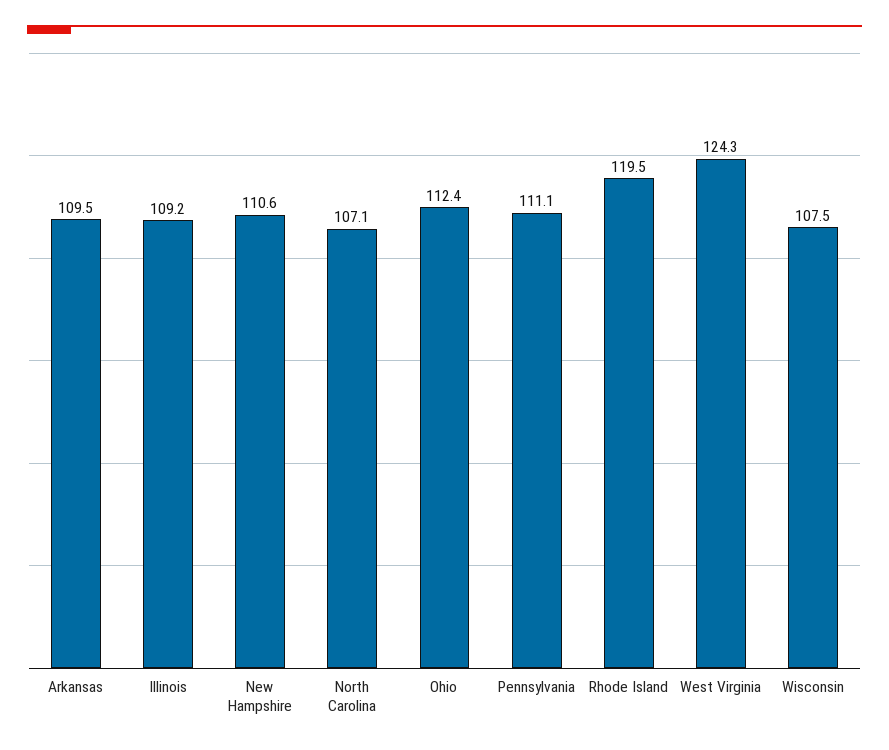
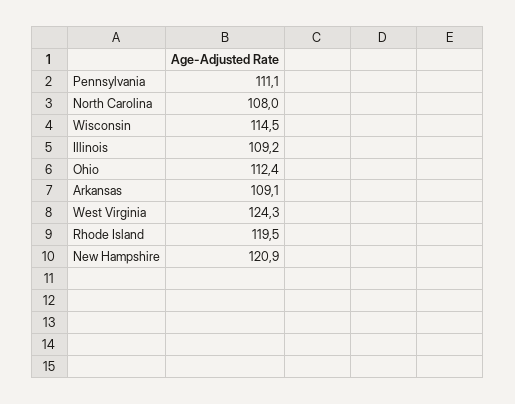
Arkansas: 109.5 -> 109.1
New Hampshire: 110.6 -> 120.9
North Carolina: 107.1 -> 108
Wisconsin: 107.5 -> 114.5

